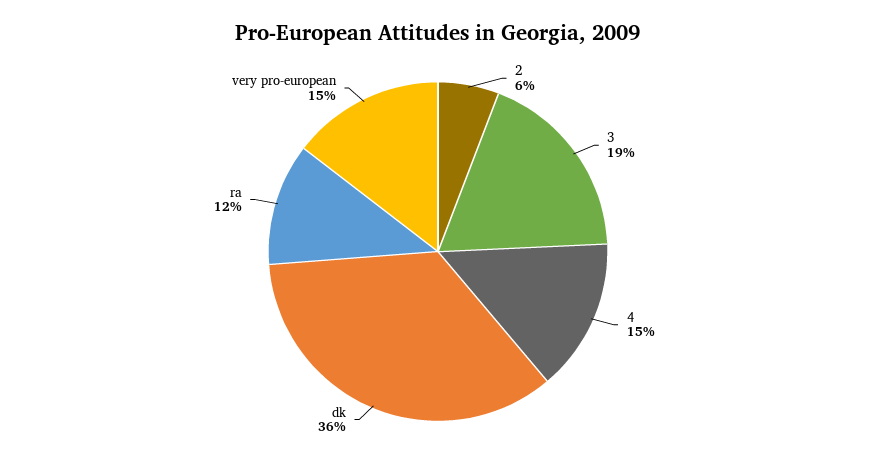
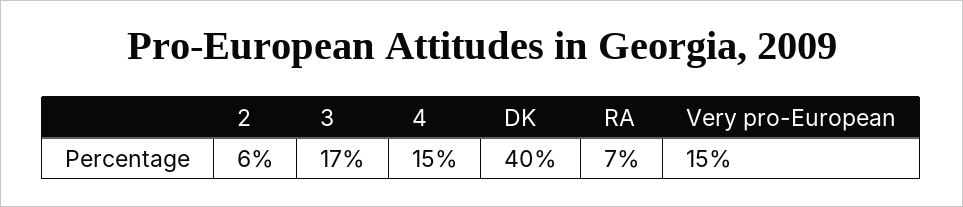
3: 19 -> 17
dk: 36 -> 40
ra: 12 -> 7

